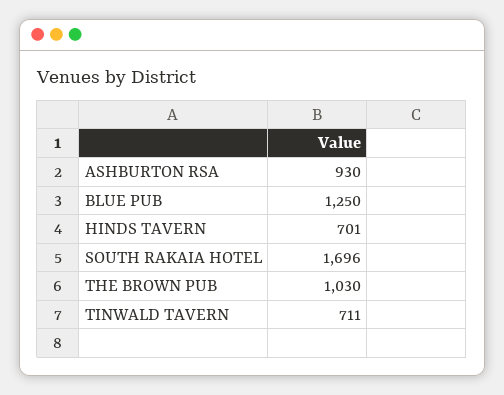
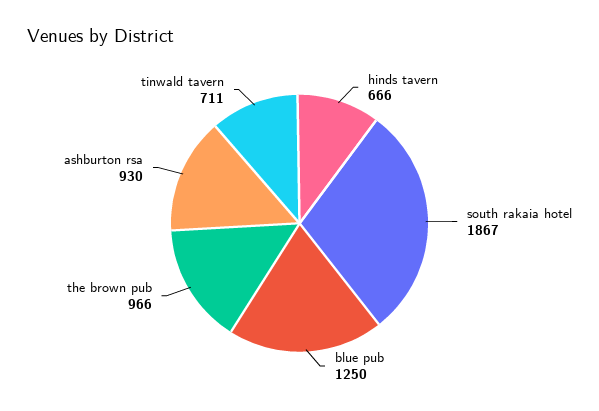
HINDS TAVERN: 701 -> 666
SOUTH RAKAIA HOTEL: 1696 -> 1867
THE BROWN PUB: 1030 -> 966

